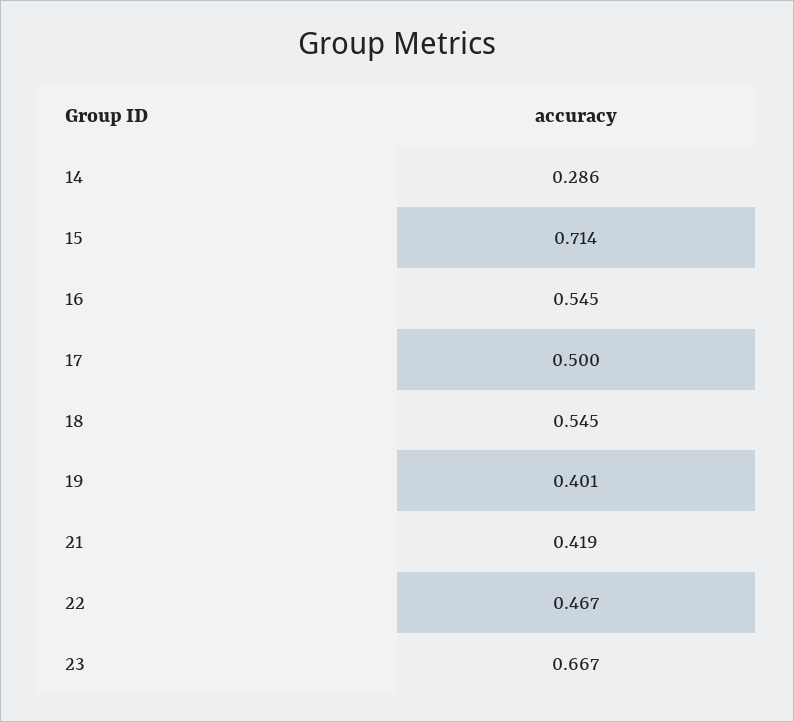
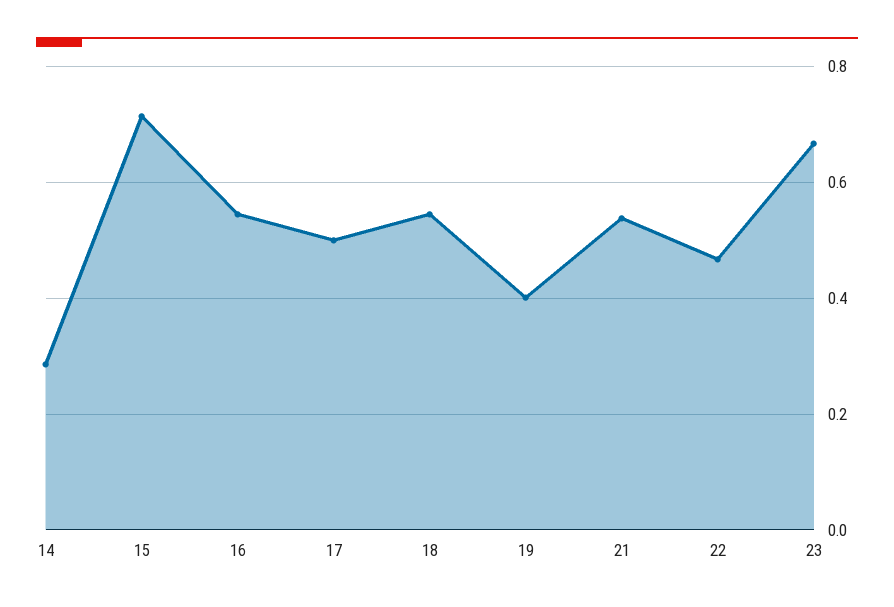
21: 0.419 -> 0.54

